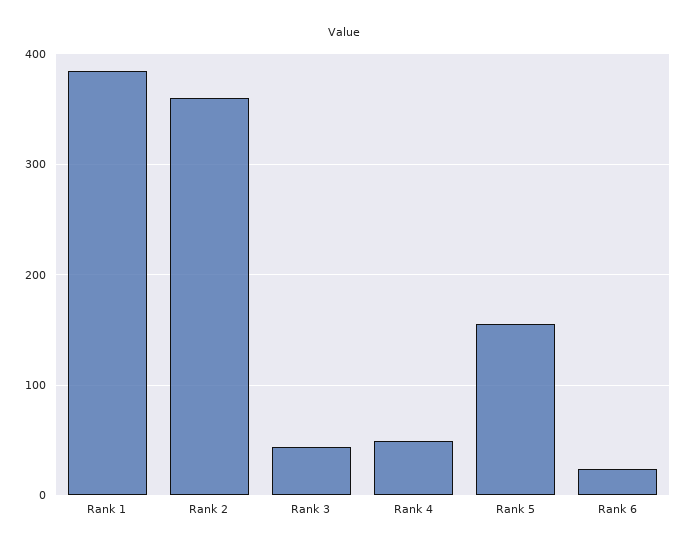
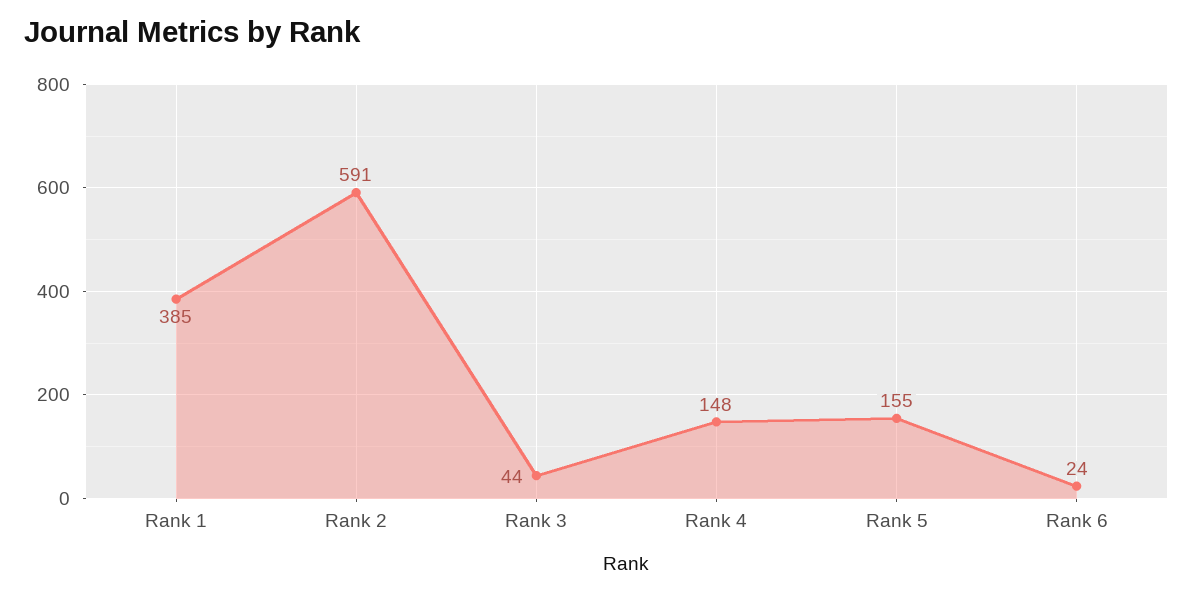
Rank 2: 360 -> 591
Rank 4: 50 -> 148

